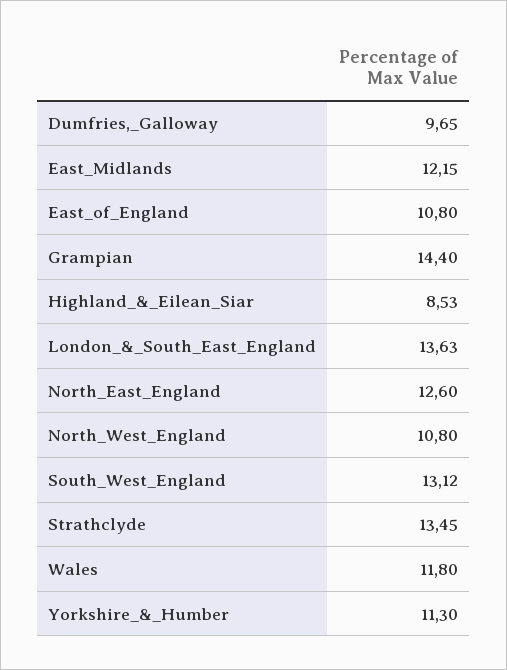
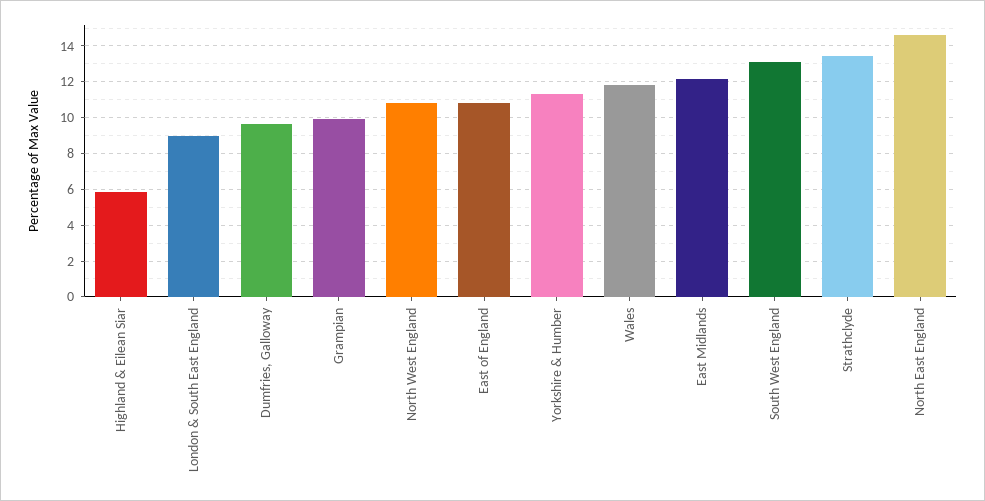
Grampian: 14.4 -> 10
Highland_&_Eilean_Siar: 8.53 -> 6
London_&_South_East_England: 13.63 -> 9
North_East_England: 12.6 -> 14.5

